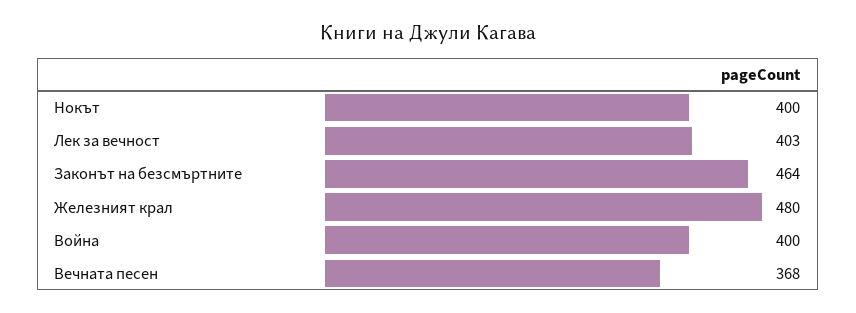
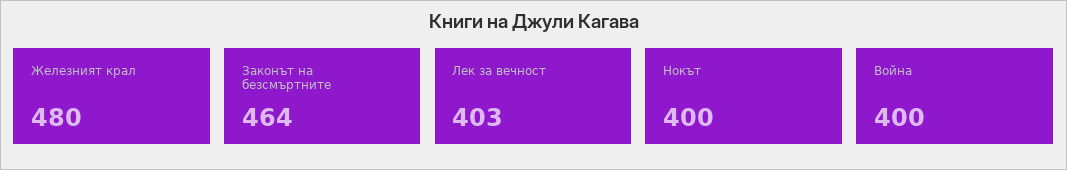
Вечната песен: 368 -> none

